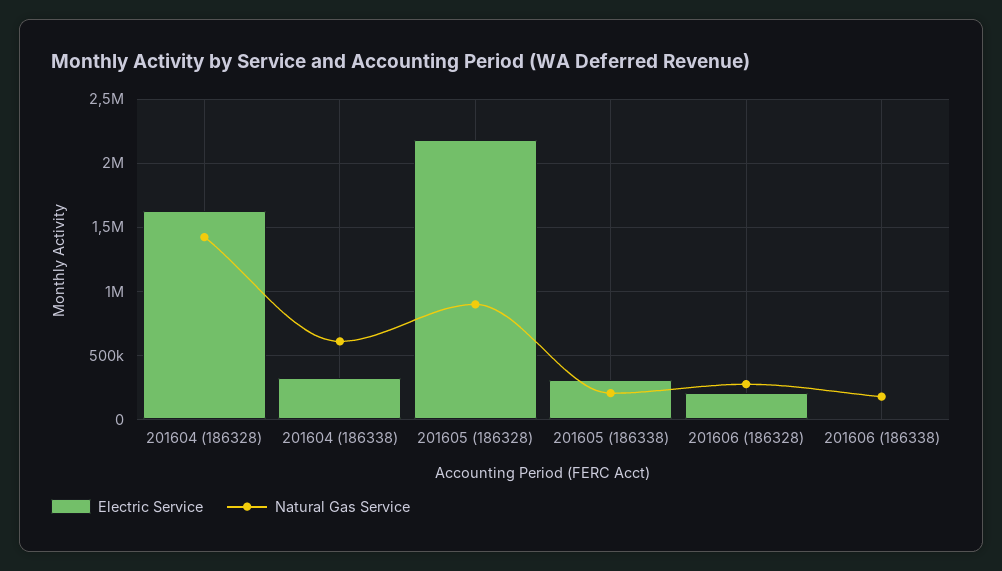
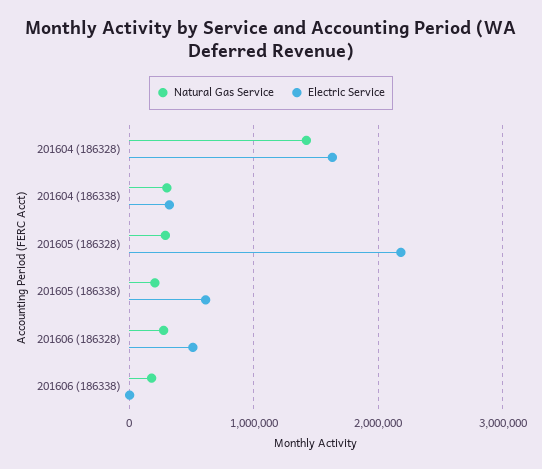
Natural Gas Service, 201604 (186338): 600000 -> 300000
Natural Gas Service, 201605 (186328): 900000 -> 300000
Electric Service, 201605 (186338): 300000 -> 600000
Electric Service, 201606 (186328): 200000 -> 500000

